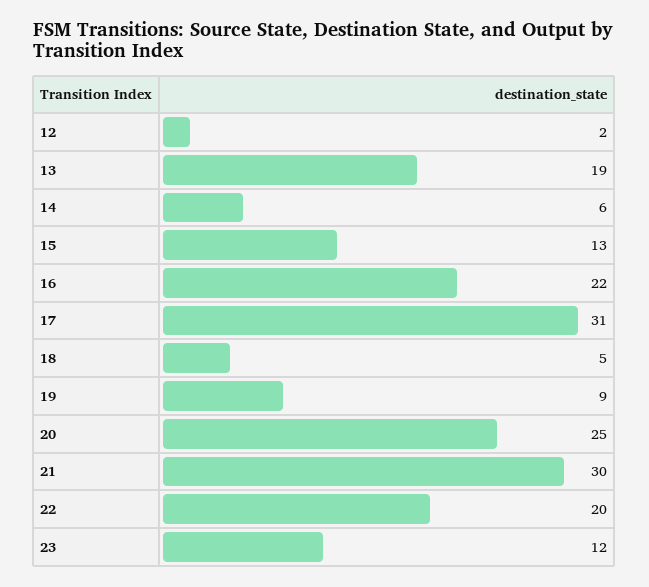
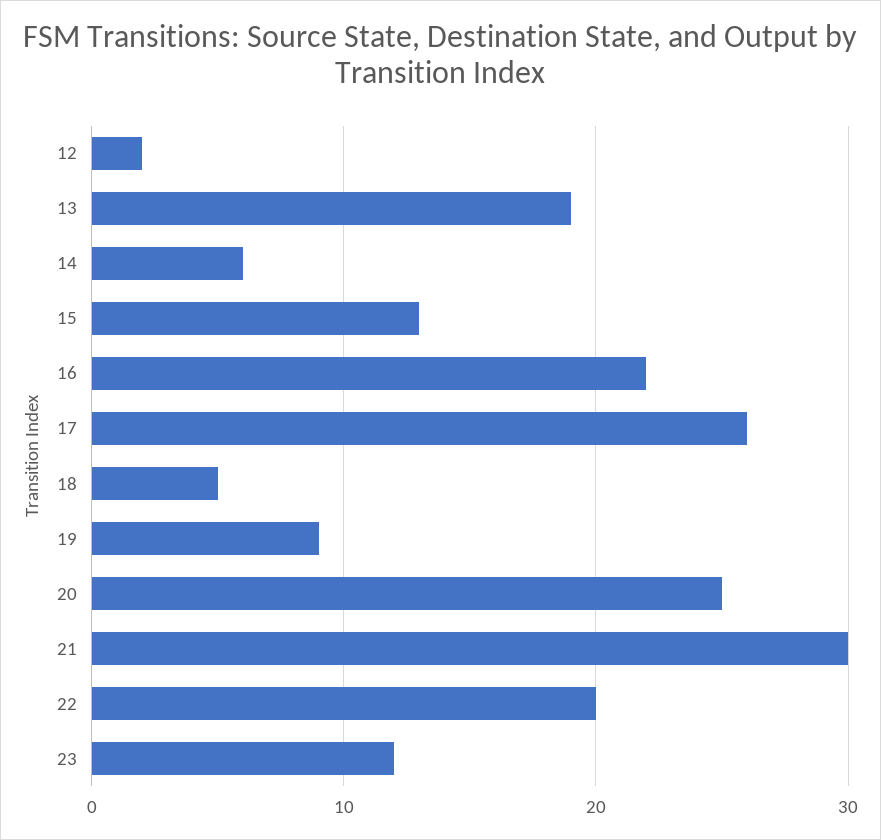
17: 31 -> 26

